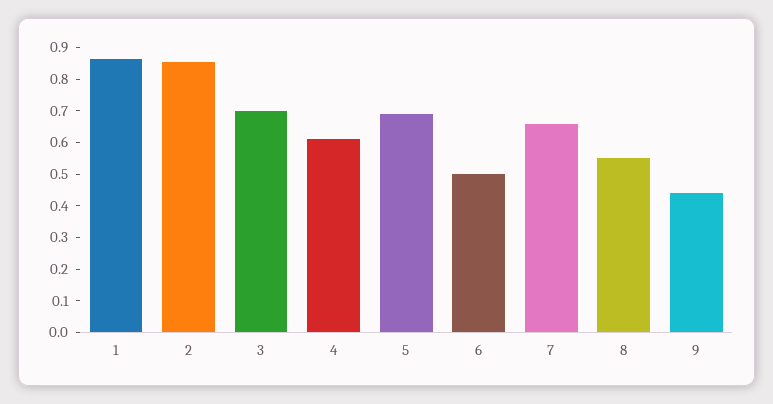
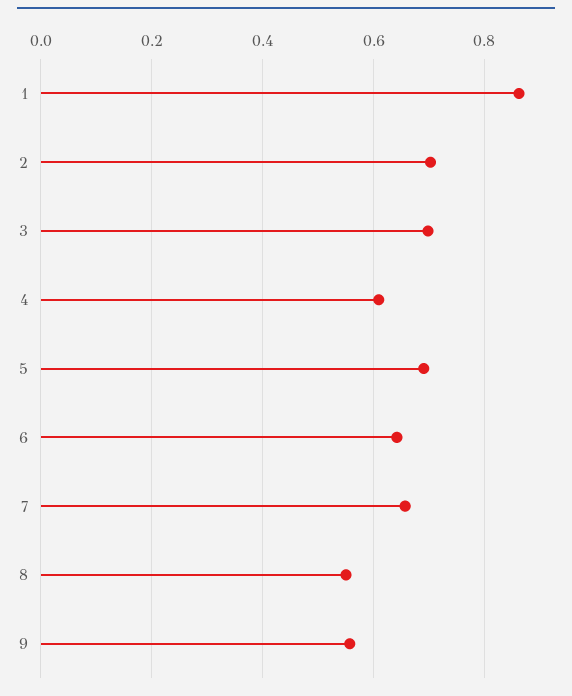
2: 0.85 -> 0.7
6: 0.5 -> 0.64
9: 0.45 -> 0.56

